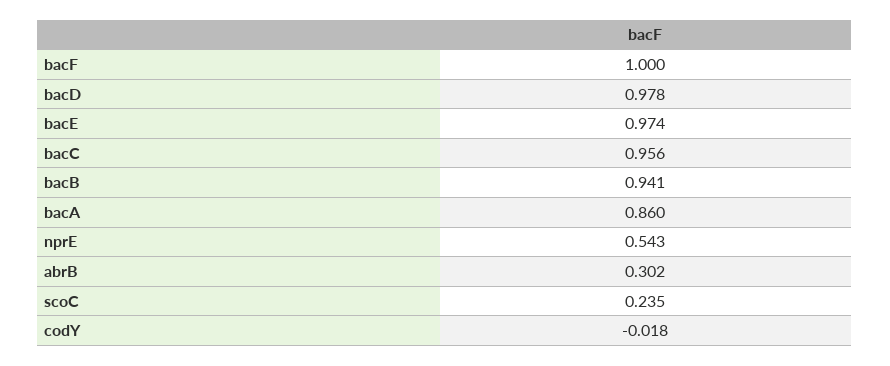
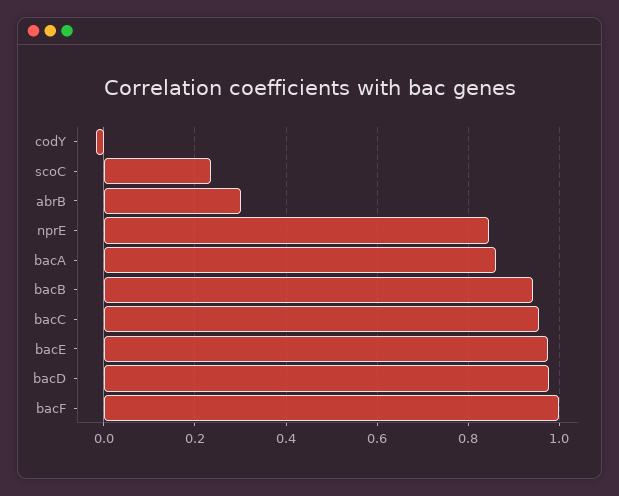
nprE: 0.543 -> 0.84

